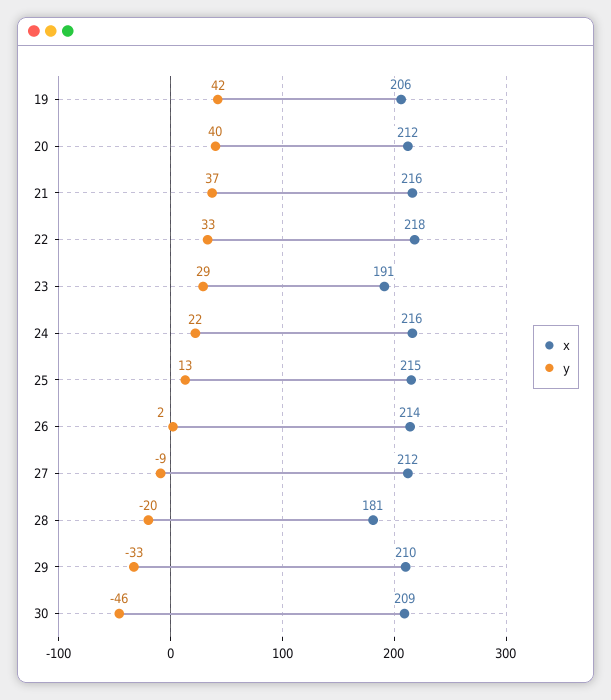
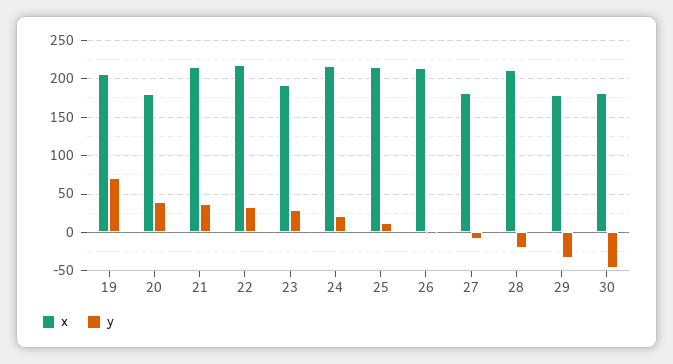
y, 19: 42 -> 70
x, 20: 212 -> 180
x, 27: 212 -> 180
x, 28: 181 -> 210
x, 29: 210 -> 180
x, 30: 209 -> 180

